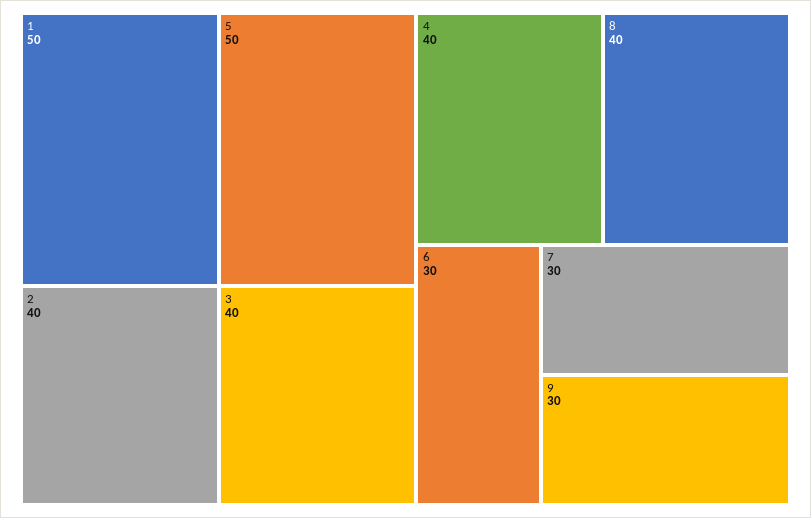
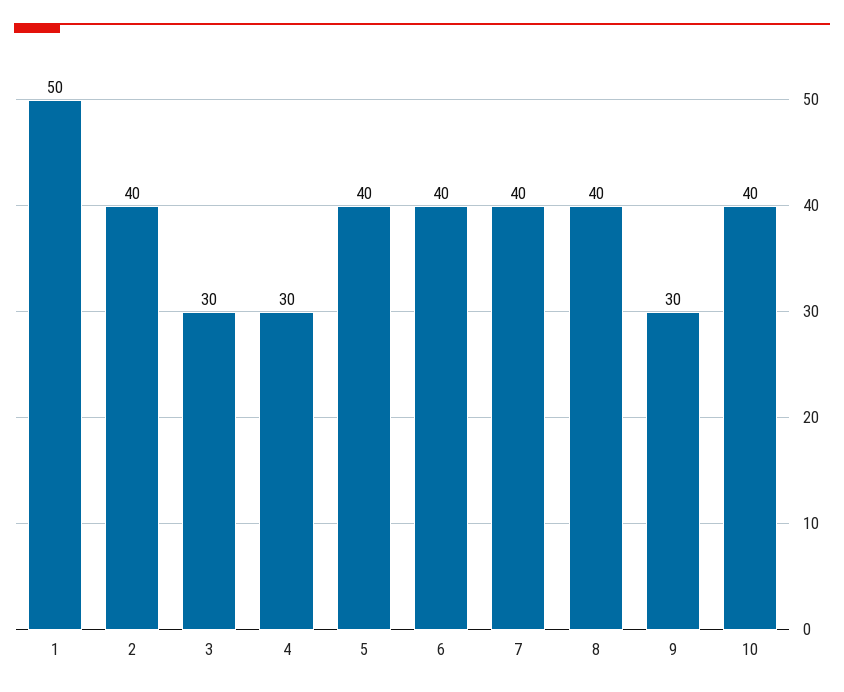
5: 50 -> 40
3: 40 -> 30
4: 40 -> 30
6: 30 -> 40
7: 30 -> 40
10: none -> 40

